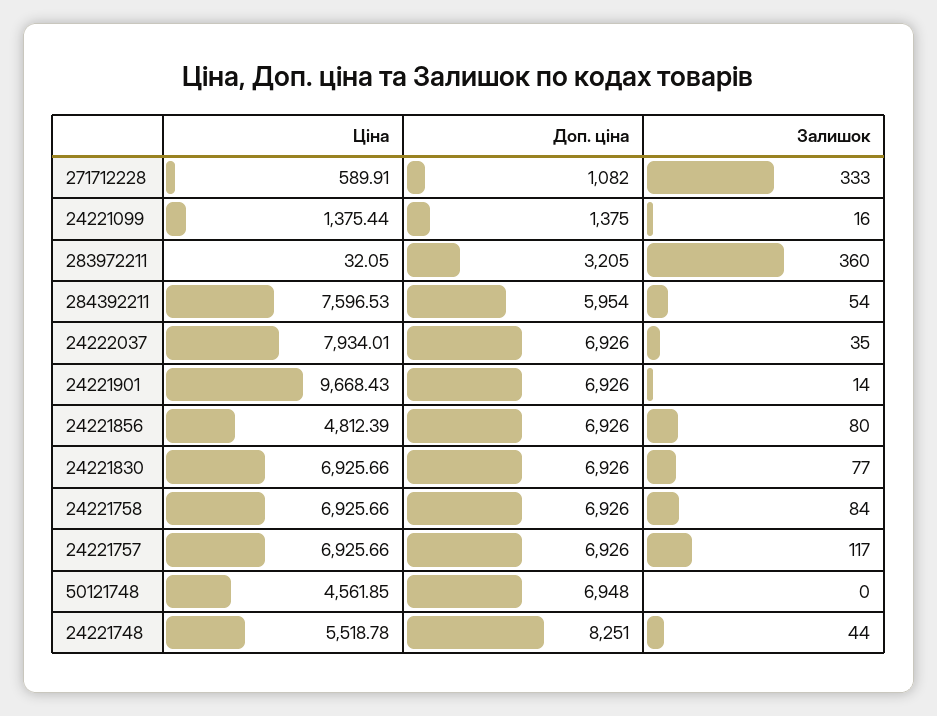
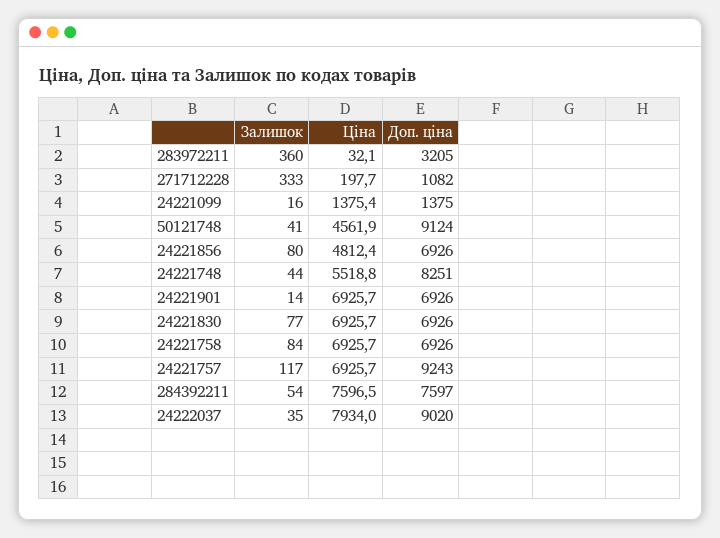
Ціна, 271712228: 589.91 -> 197.7
Доп. ціна, 284392211: 5954 -> 7597
Доп. ціна, 24222037: 6926 -> 9020
Ціна, 24221901: 9668.43 -> 6925.7
Доп. ціна, 24221757: 6926 -> 9243
Доп. ціна, 50121748: 6948 -> 9124
Залишок, 50121748: 0 -> 41

